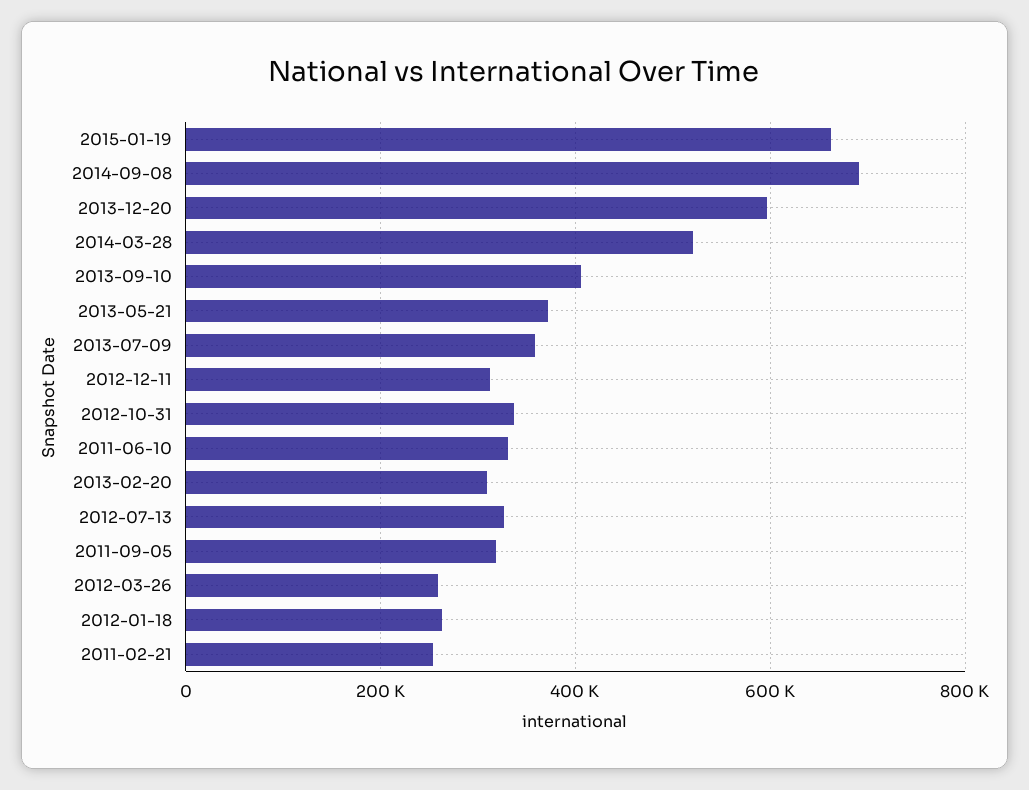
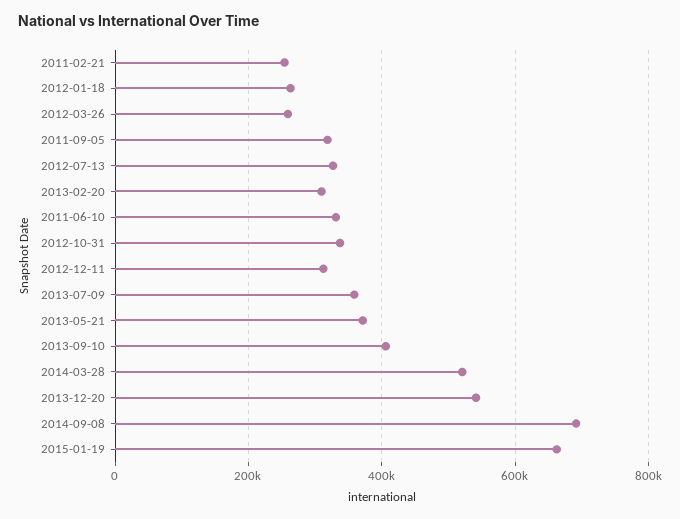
2013-12-20: 600000 -> 540000

